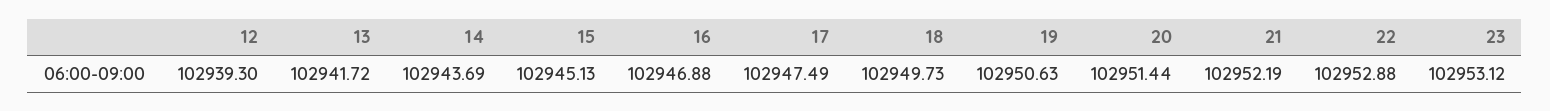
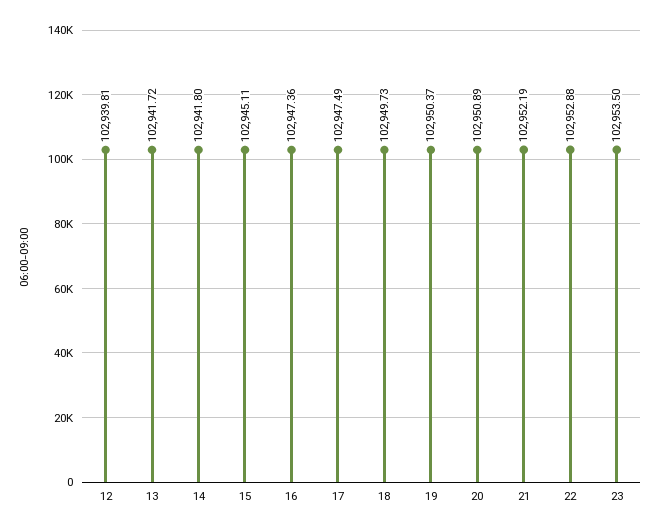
12: 102939.3 -> 102939.81
14: 102943.69 -> 102941.8
15: 102945.13 -> 102945.11
16: 102946.88 -> 102947.36
19: 102950.63 -> 102950.37
20: 102951.44 -> 102950.89
23: 102953.12 -> 102953.5

